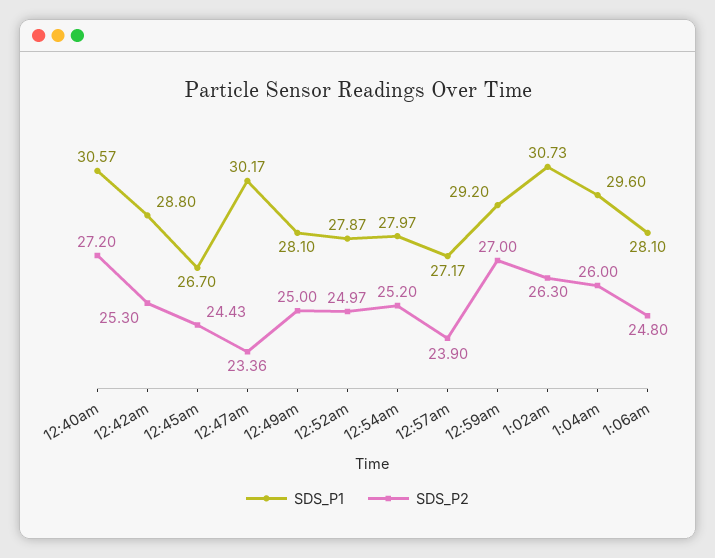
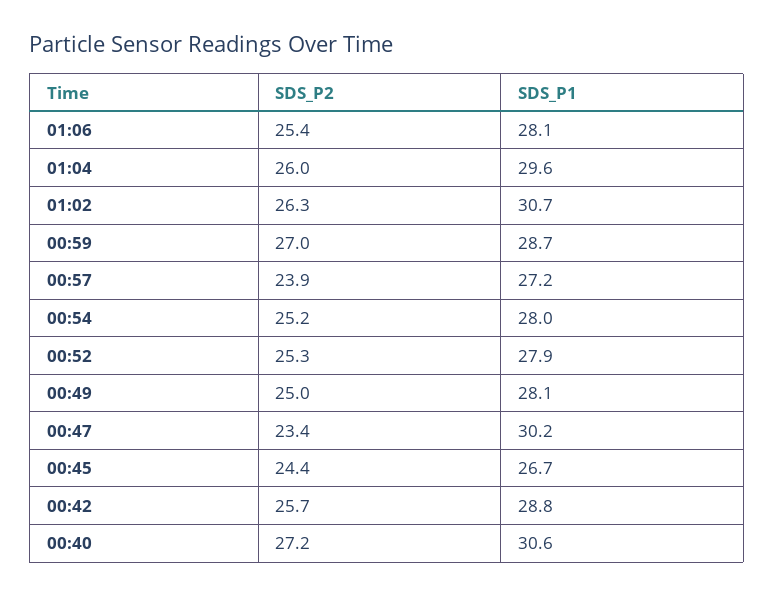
SDS_P2, 12:42am: 25.3 -> 25.7
SDS_P2, 12:52am: 24.97 -> 25.3
SDS_P1, 12:59am: 29.2 -> 28.7
SDS_P2, 1:06am: 24.8 -> 25.4

